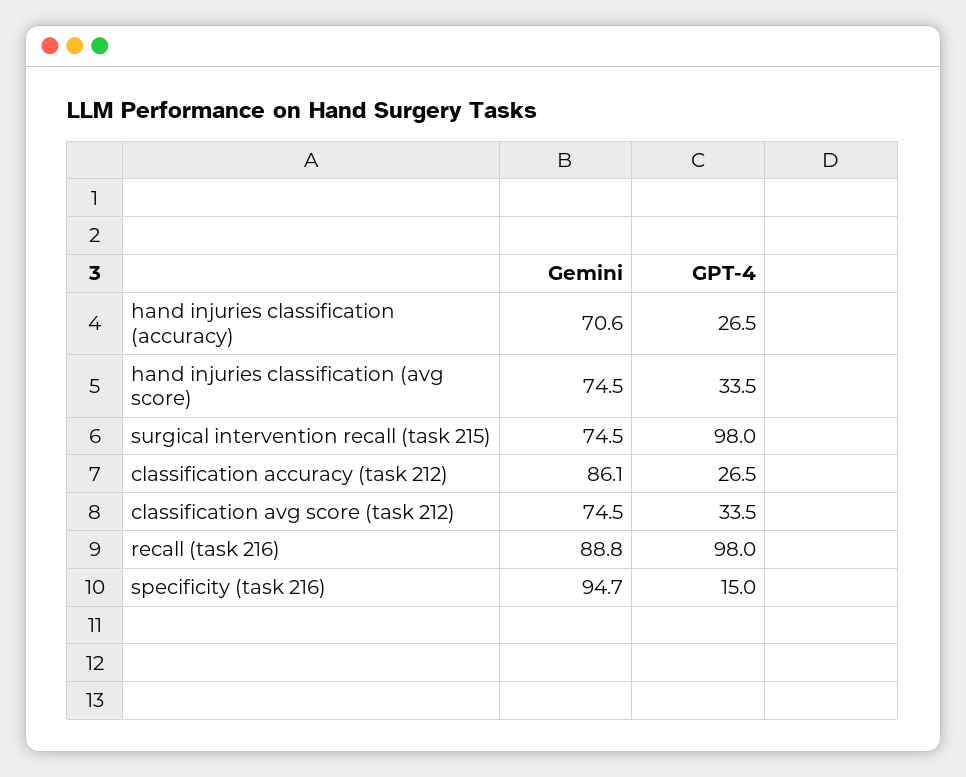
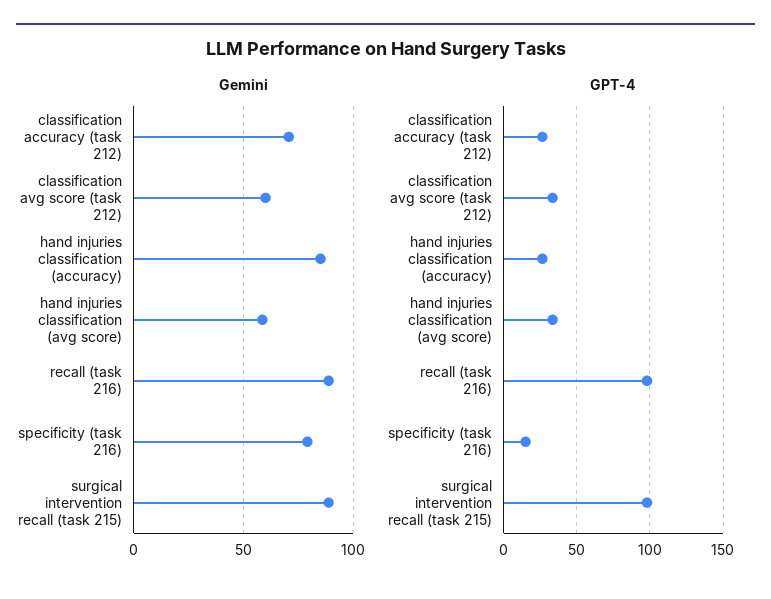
Gemini, hand injuries classification (accuracy): 70.6 -> 85
Gemini, hand injuries classification (avg score): 74.5 -> 60
Gemini, surgical intervention recall (task 215): 74.5 -> 90
Gemini, classification accuracy (task 212): 86.1 -> 70
Gemini, classification avg score (task 212): 74.5 -> 60
Gemini, specificity (task 216): 94.7 -> 80

